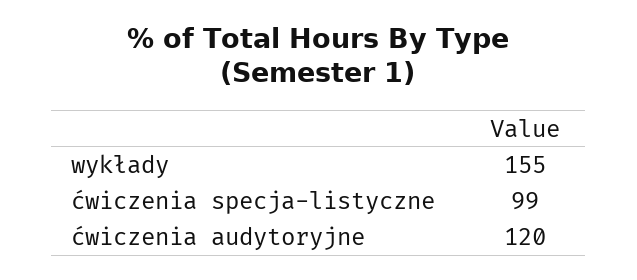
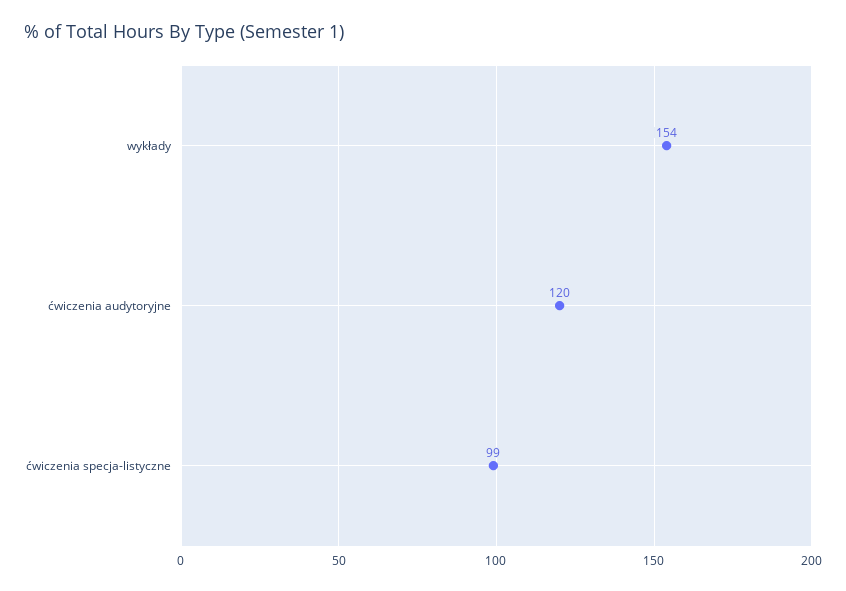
wykłady: 155 -> 154

